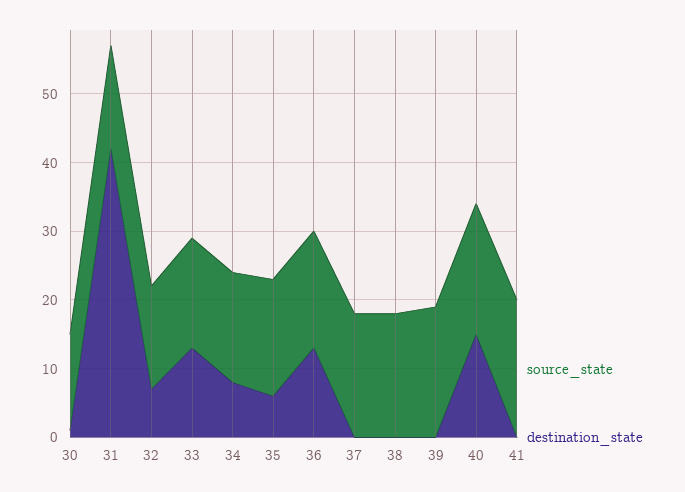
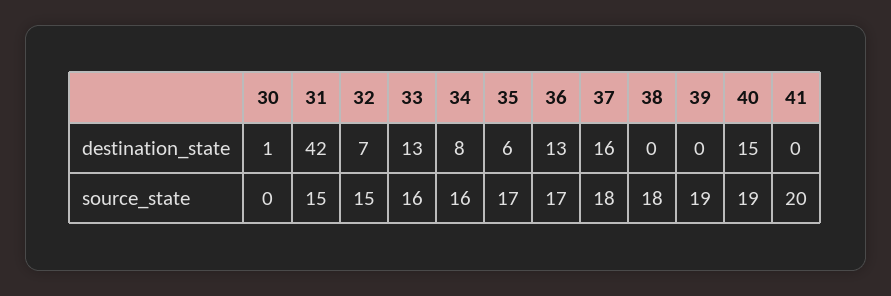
source_state, 30: 15 -> 0
destination_state, 37: 0 -> 16

